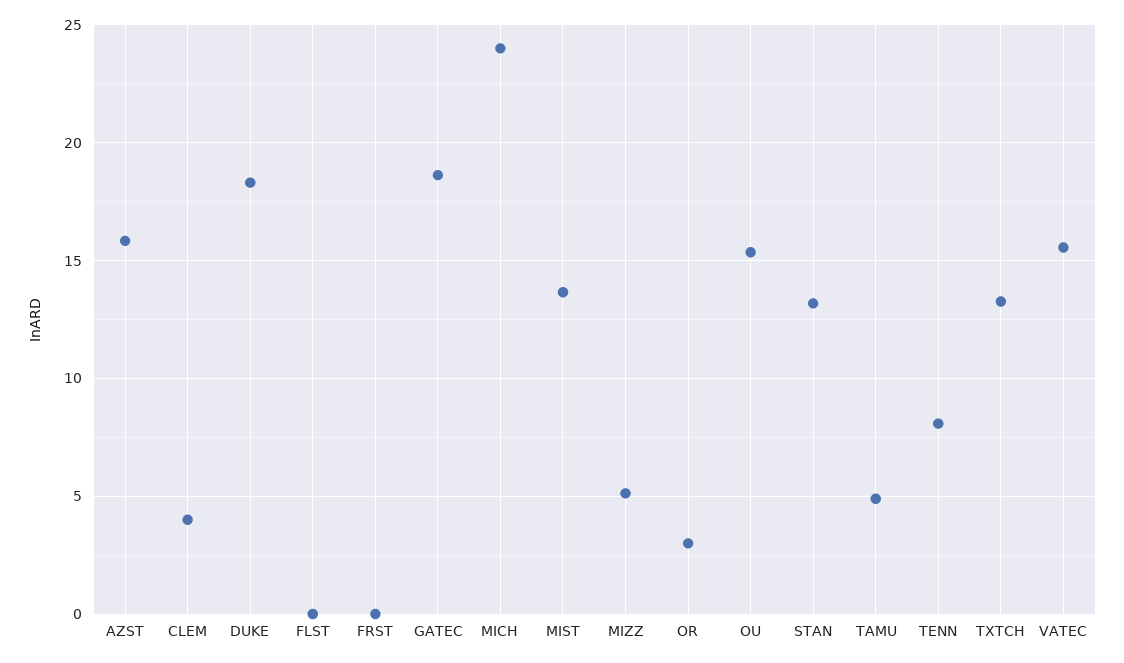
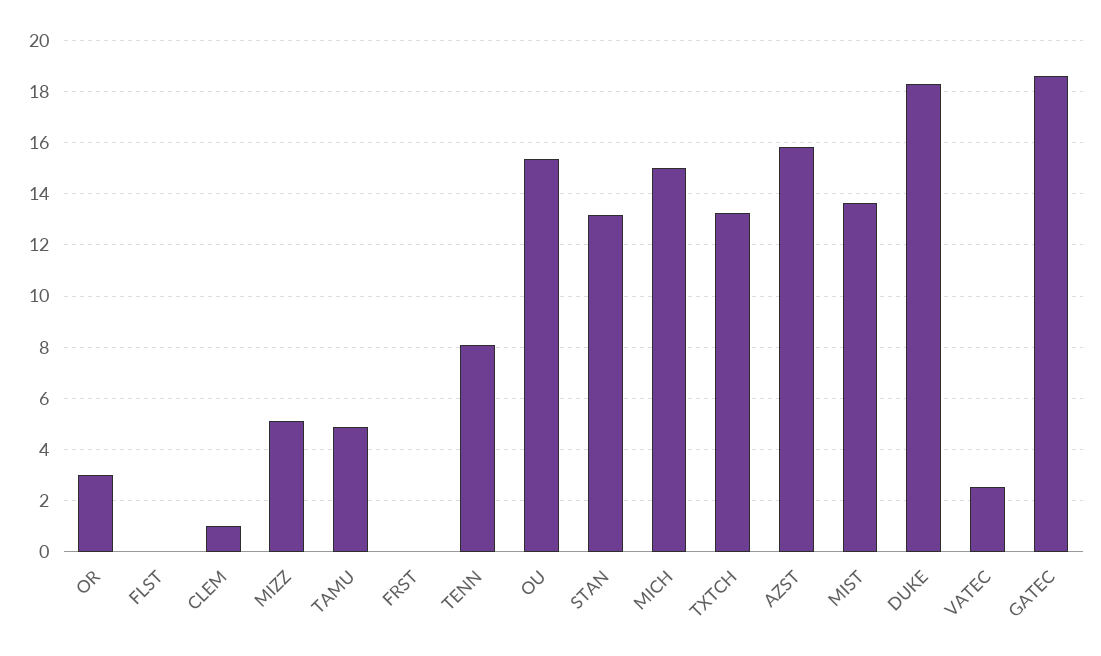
CLEM: 4 -> 1
MICH: 24 -> 15
VATEC: 15.5 -> 2.5

